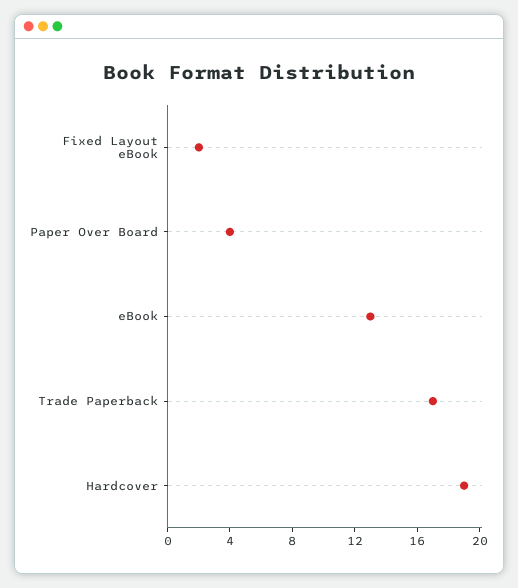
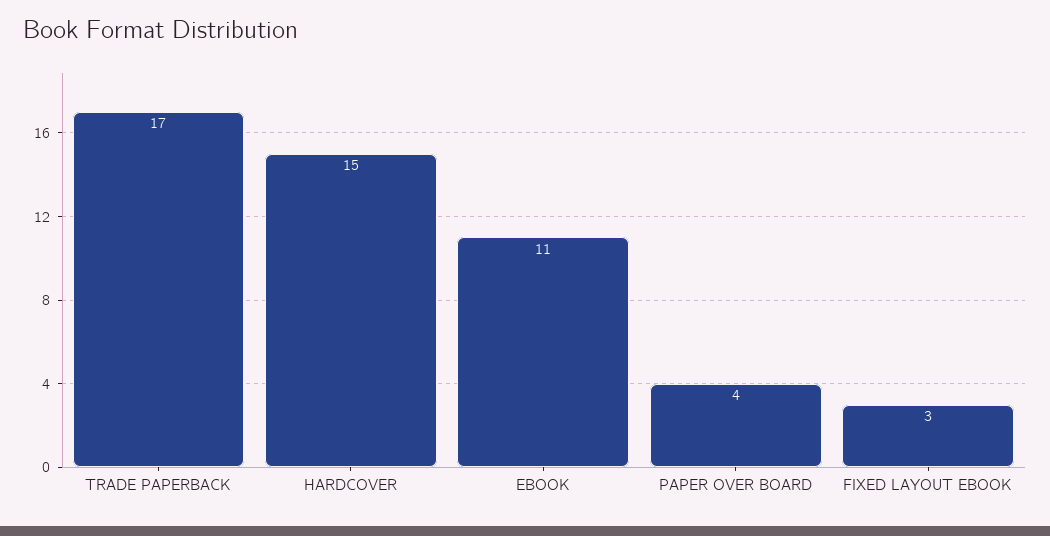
Fixed Layout eBook: 2 -> 3
eBook: 13 -> 11
Hardcover: 19 -> 15

